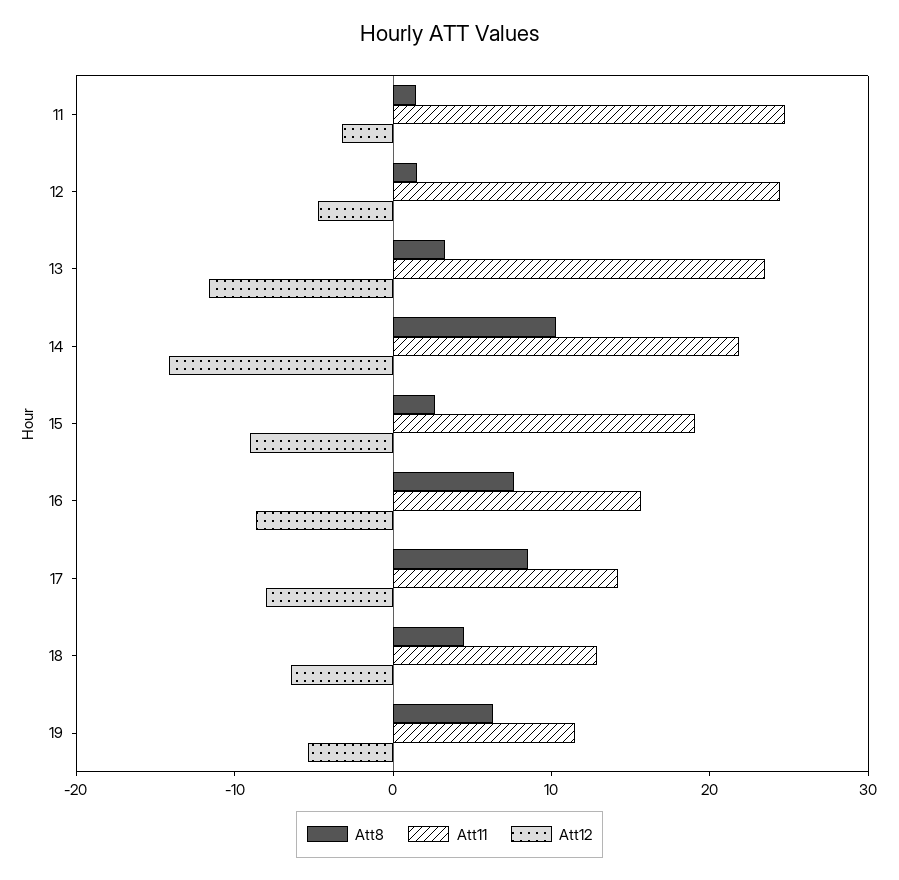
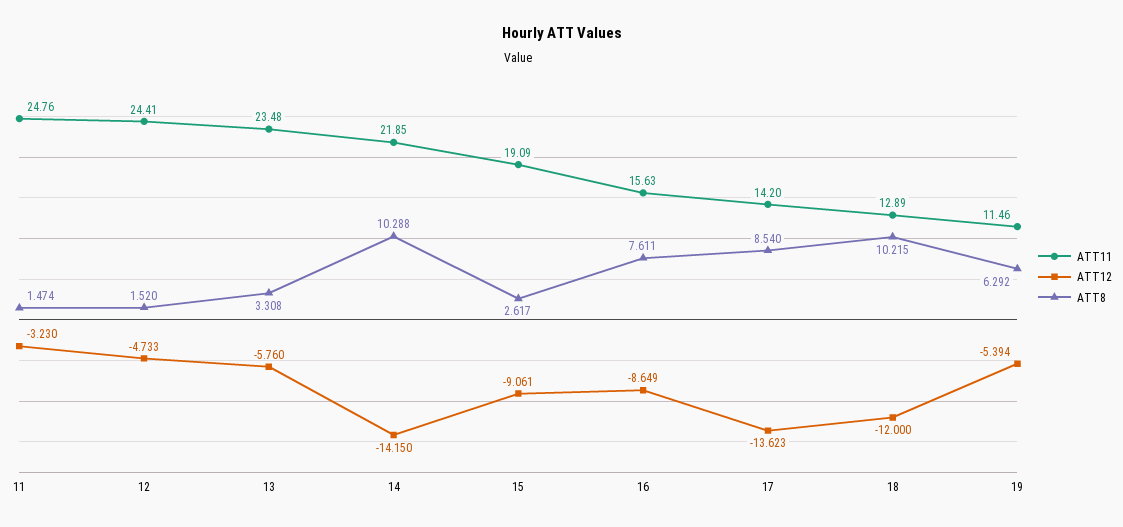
Att12, 13: -12 -> -5.76
Att12, 17: -8 -> -13.623
Att8, 18: 4 -> 10.215
Att12, 18: -6 -> -12

